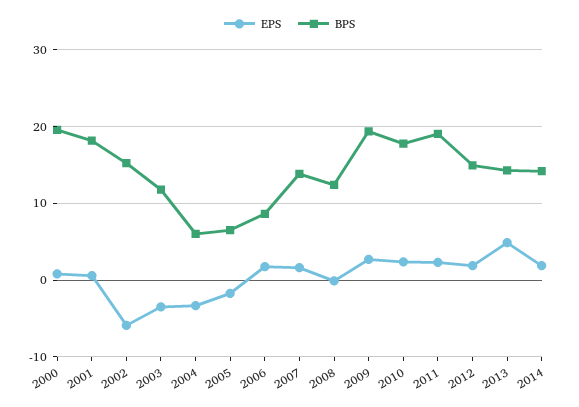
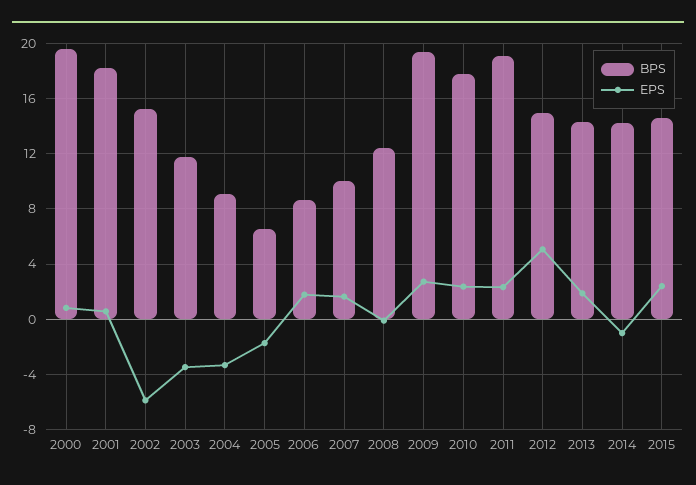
BPS, 2004: 6 -> 9
BPS, 2007: 14 -> 10
EPS, 2012: 2 -> 5
EPS, 2013: 5 -> 2
EPS, 2014: 2 -> -1
BPS, 2015: none -> 14.5
EPS, 2015: none -> 2.5

